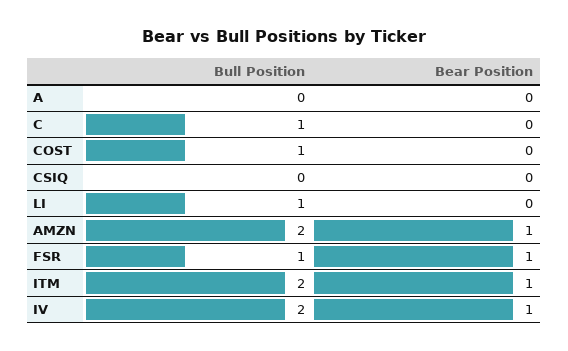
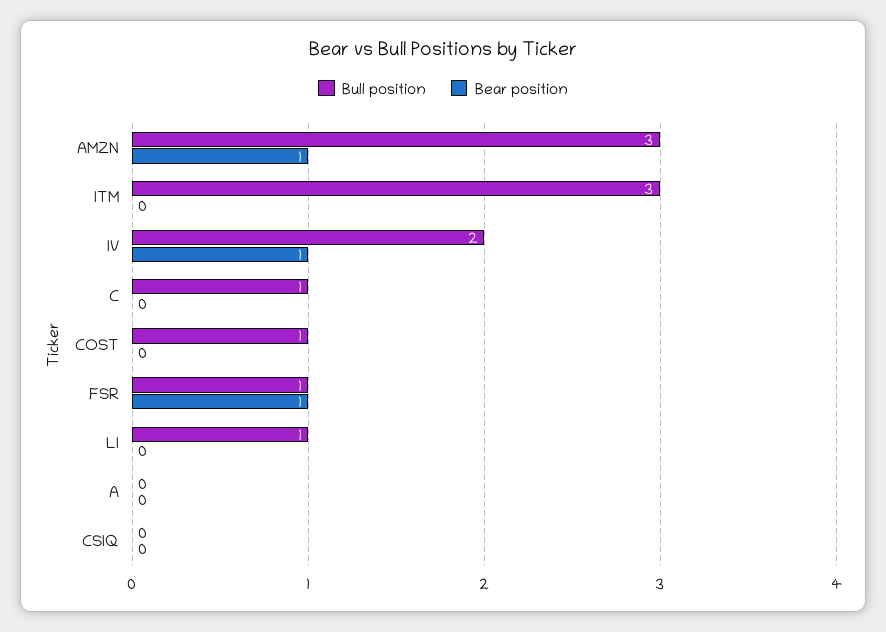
Bull Position, AMZN: 2 -> 3
Bull Position, ITM: 2 -> 3
Bear Position, ITM: 1 -> 0

